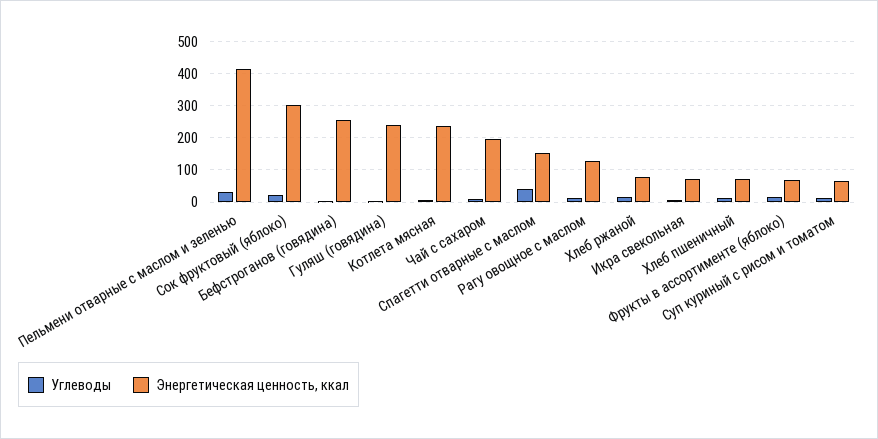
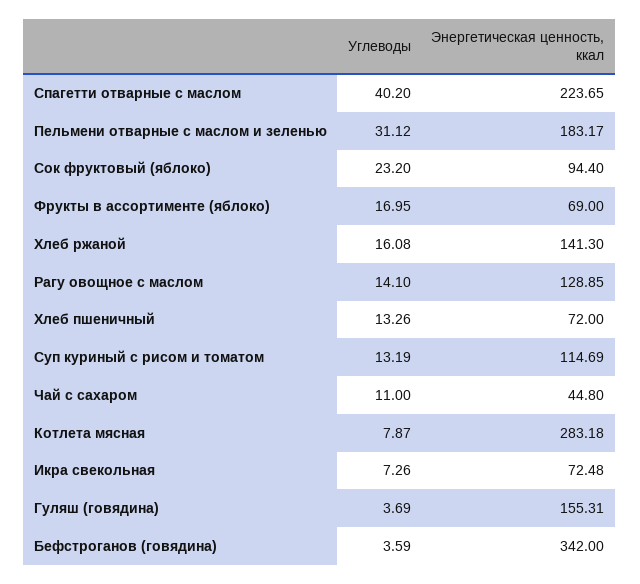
Энергетическая ценность, ккал, Пельмени отварные с маслом и зеленью: 420 -> 183.17
Энергетическая ценность, ккал, Сок фруктовый (яблоко): 300 -> 94.4
Энергетическая ценность, ккал, Бефстроганов (говядина): 260 -> 342
Энергетическая ценность, ккал, Гуляш (говядина): 240 -> 155.31
Энергетическая ценность, ккал, Котлета мясная: 240 -> 283.18
Энергетическая ценность, ккал, Чай с сахаром: 200 -> 44.8
Энергетическая ценность, ккал, Спагетти отварные с маслом: 160 -> 223.65
Энергетическая ценность, ккал, Хлеб ржаной: 80 -> 141.3
Энергетическая ценность, ккал, Суп куриный с рисом и томатом: 60 -> 114.69

